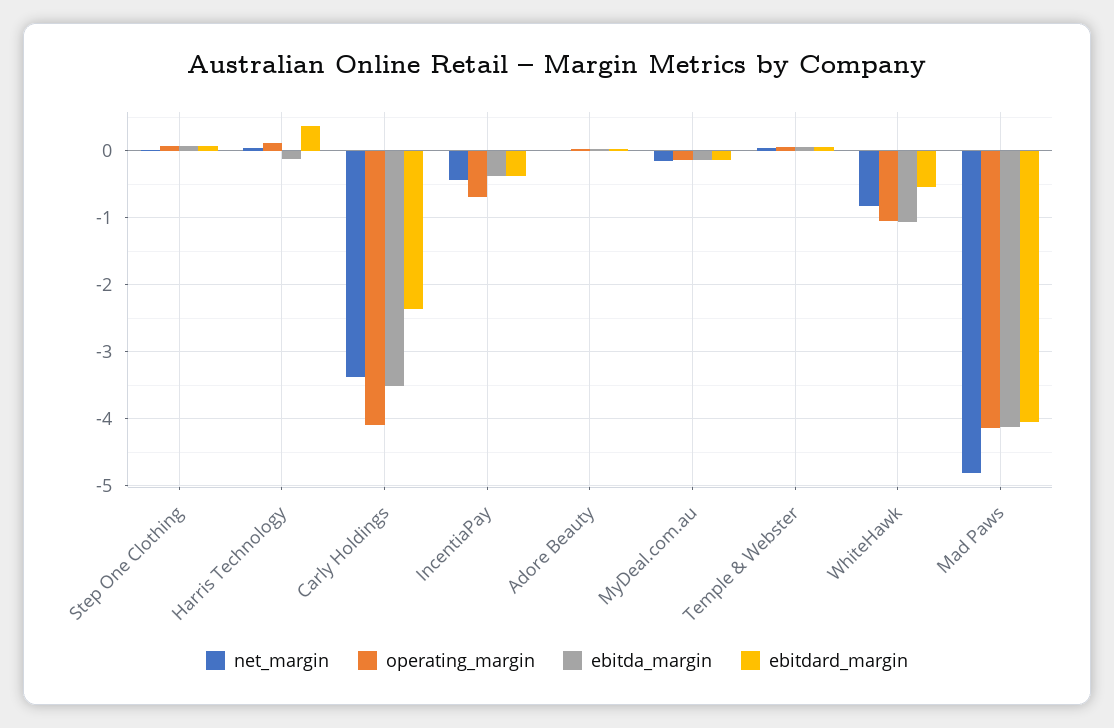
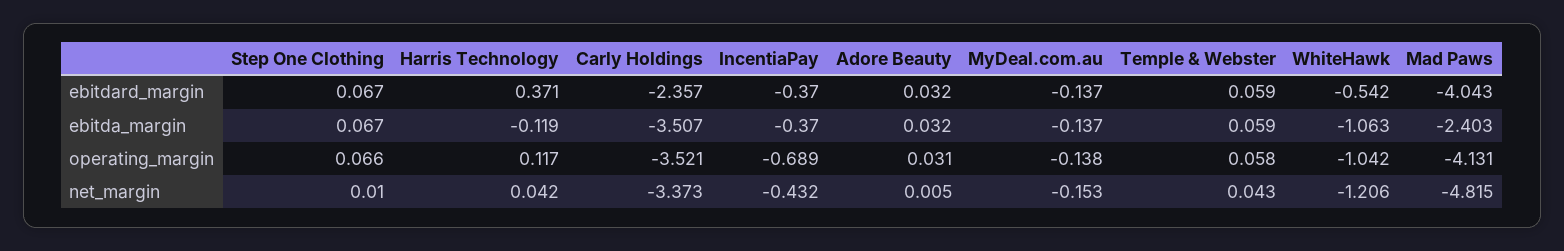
operating_margin, Carly Holdings: -4.1 -> -3.521
net_margin, WhiteHawk: -0.8 -> -1.206
ebitda_margin, Mad Paws: -4.1 -> -2.403

